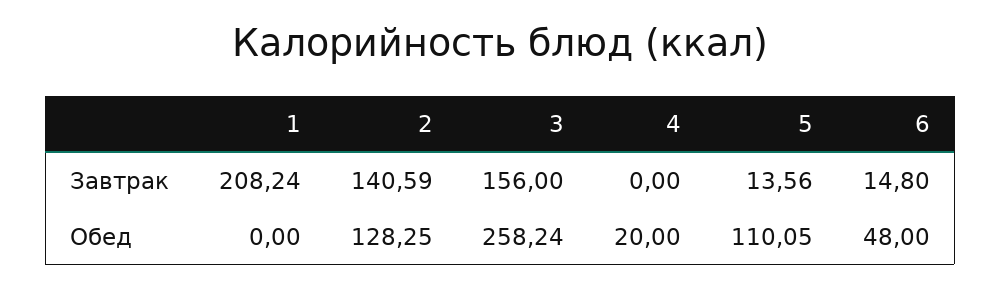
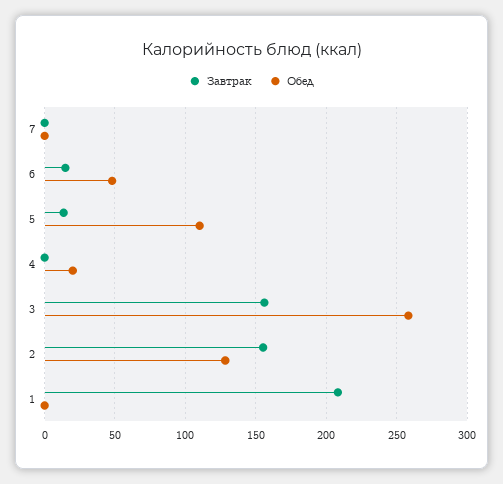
Завтрак, 2: 140.59 -> 155
Завтрак, 7: none -> 0
Обед, 7: none -> 0

